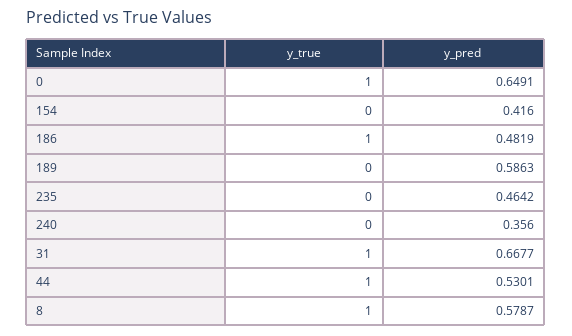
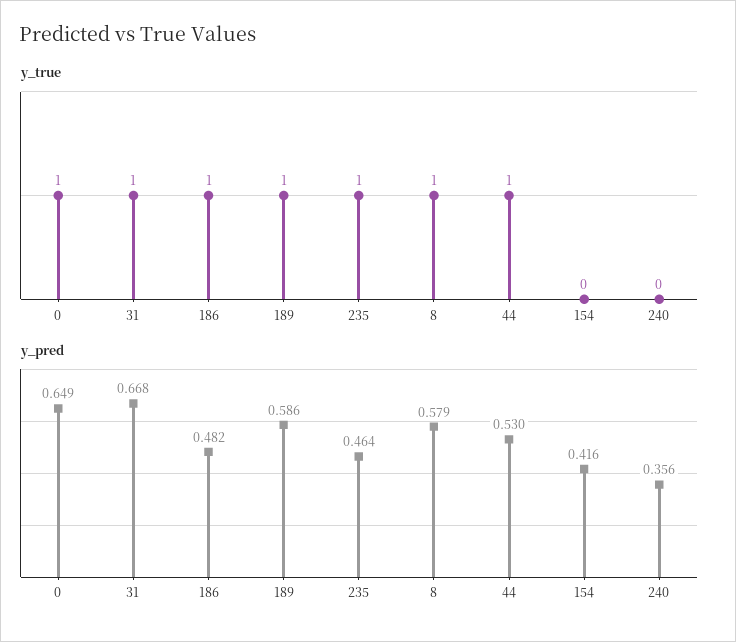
y_true, 189: 0 -> 1
y_true, 235: 0 -> 1

